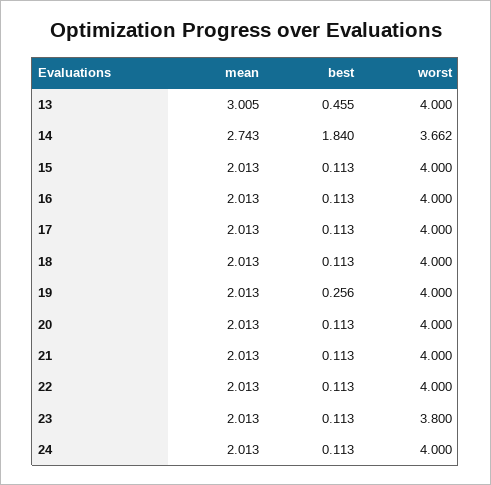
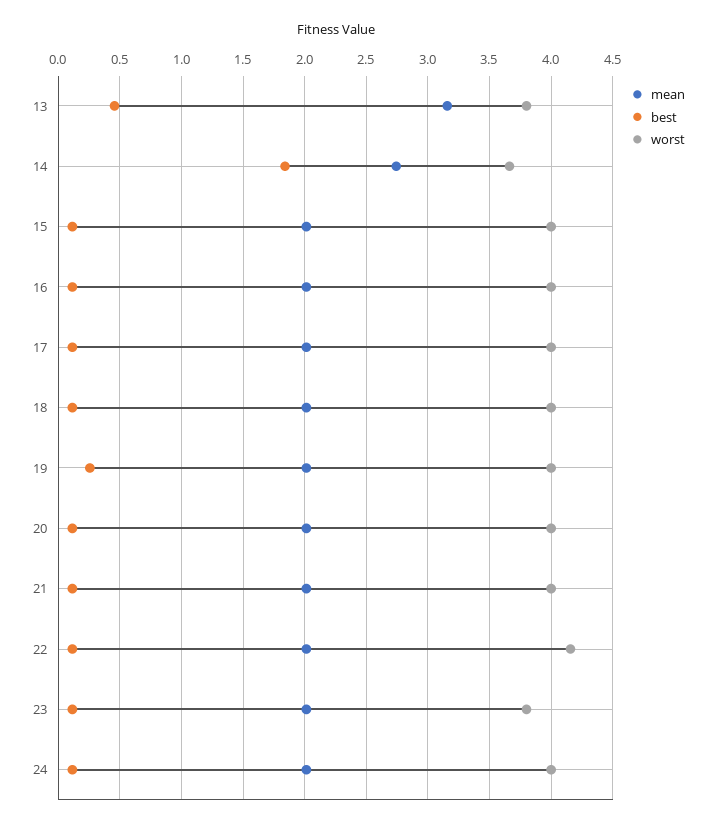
mean, 13: 3.005 -> 3.15
worst, 13: 4 -> 3.8
worst, 22: 4 -> 4.15

